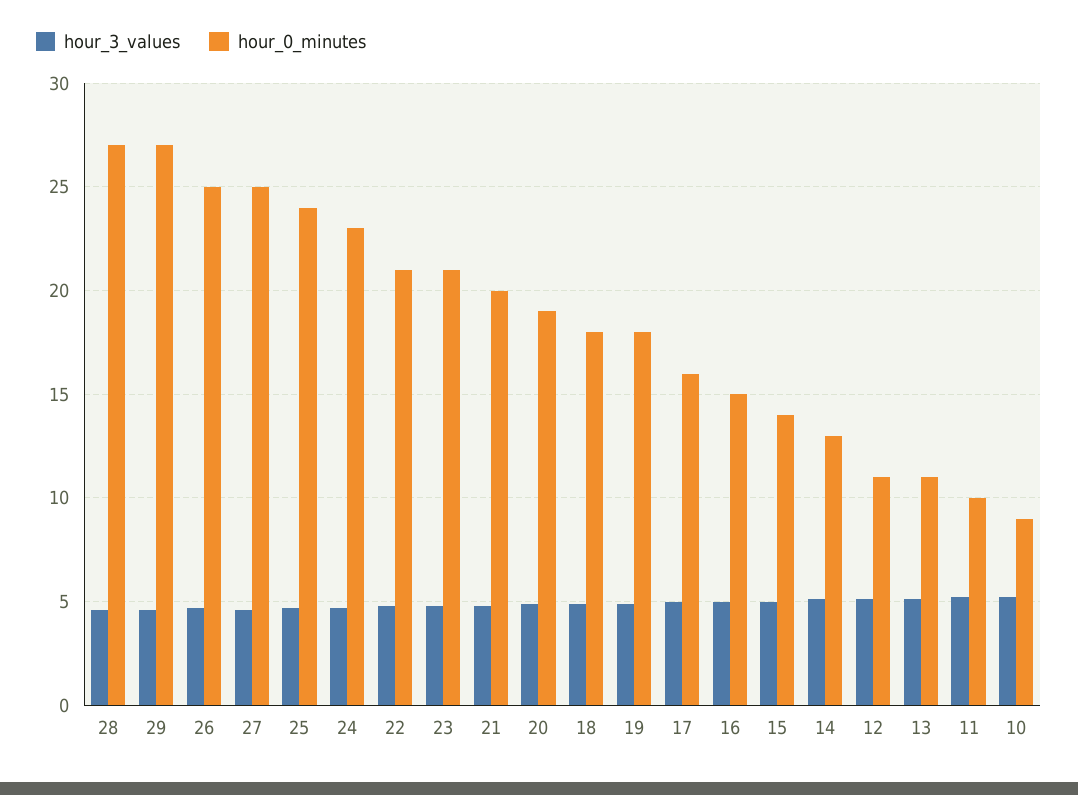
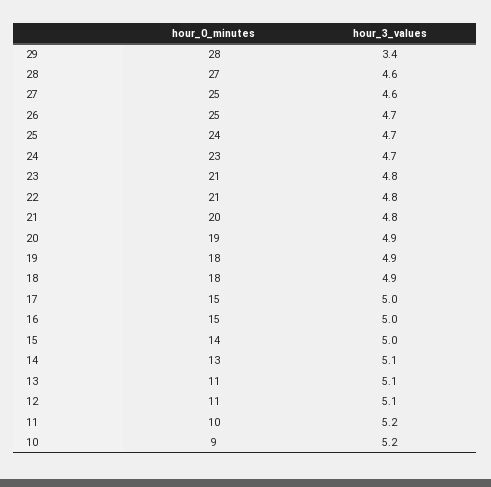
hour_3_values, 29: 4.5 -> 3.4
hour_0_minutes, 29: 27 -> 28
hour_0_minutes, 17: 16 -> 15

